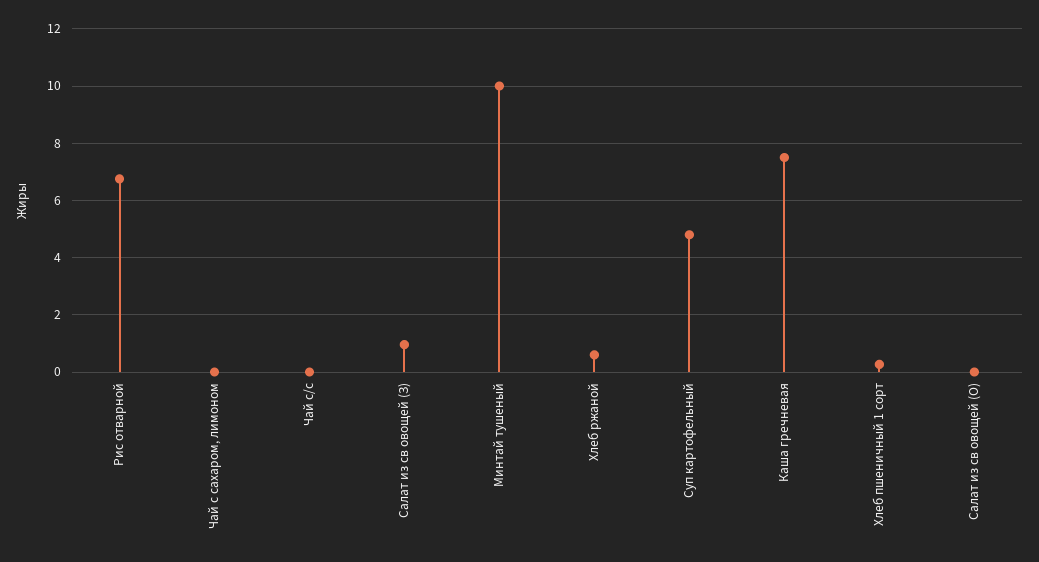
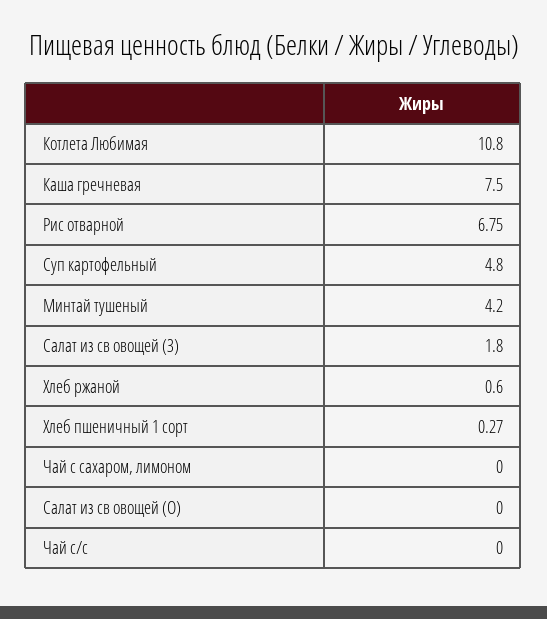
Салат из св овощей (З): 1 -> 1.8
Минтай тушеный: 10 -> 4.2
Котлета Любимая: none -> 10.8

